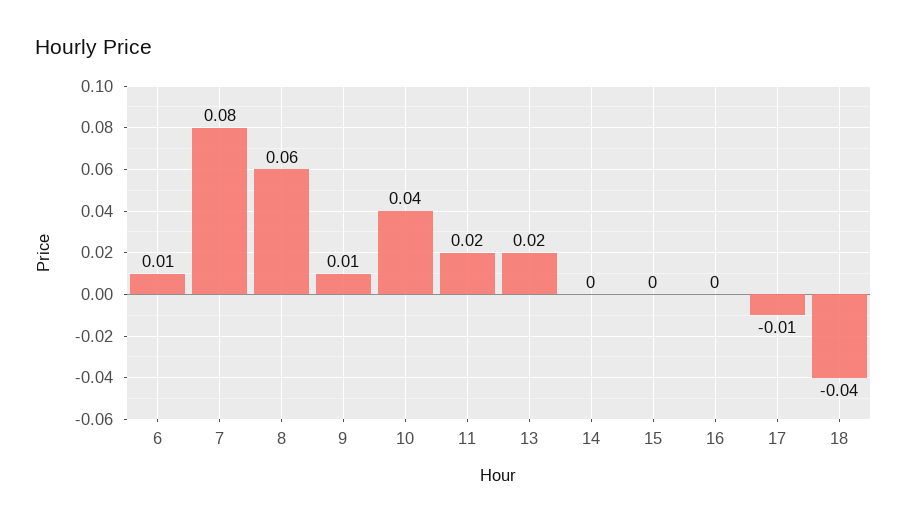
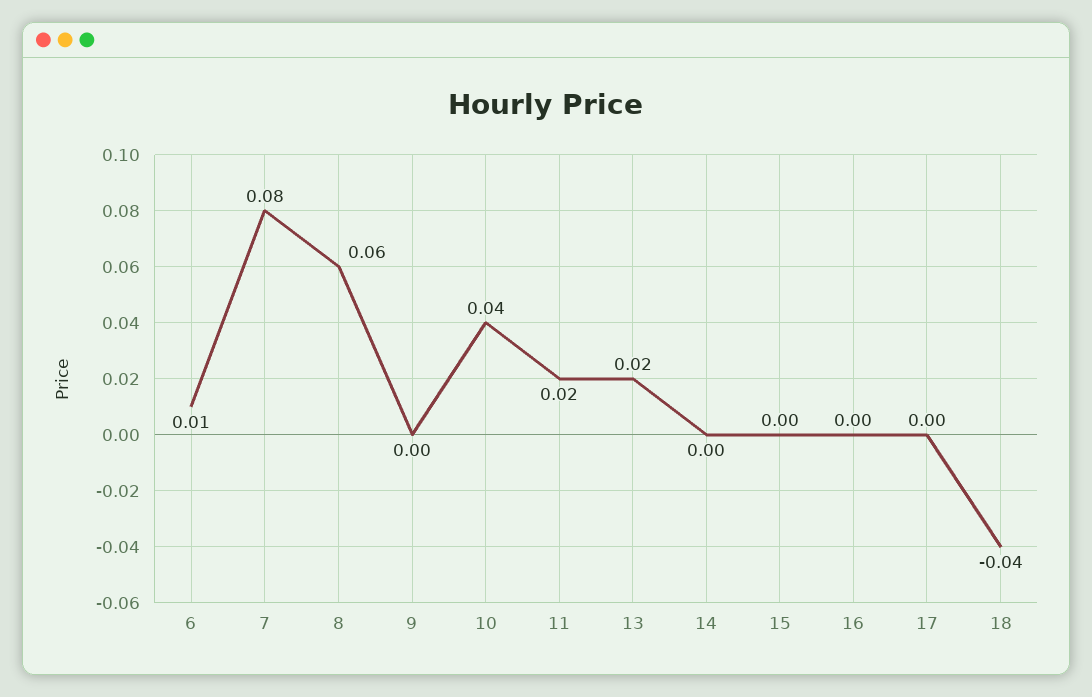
9: 0.01 -> 0
17: -0.01 -> 0

